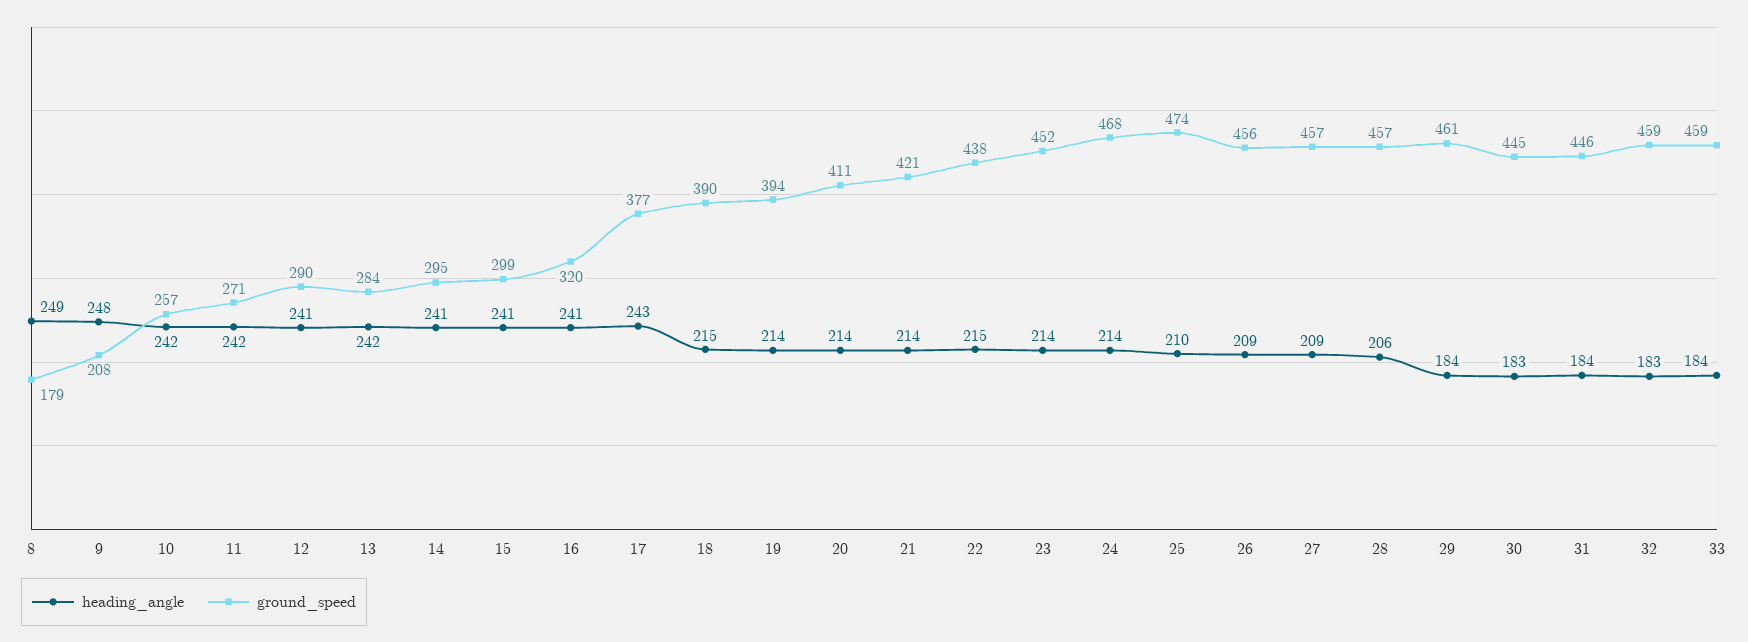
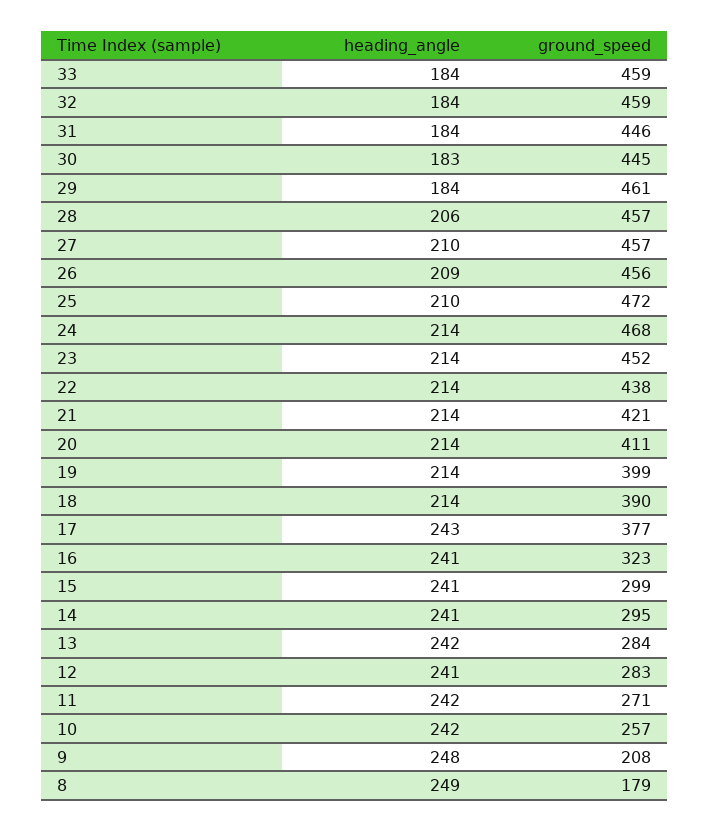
ground_speed, 12: 290 -> 283
ground_speed, 16: 320 -> 323
heading_angle, 18: 215 -> 214
ground_speed, 19: 394 -> 399
heading_angle, 22: 215 -> 214
ground_speed, 25: 474 -> 472
heading_angle, 27: 209 -> 210
heading_angle, 32: 183 -> 184

